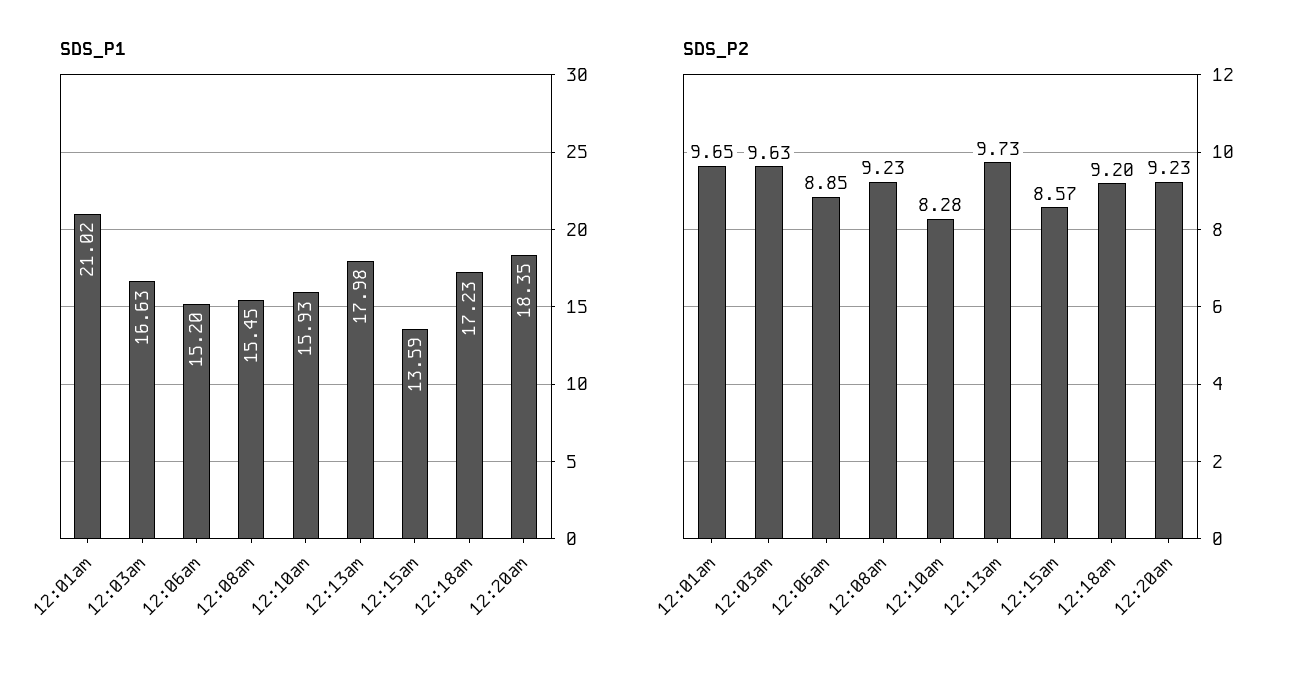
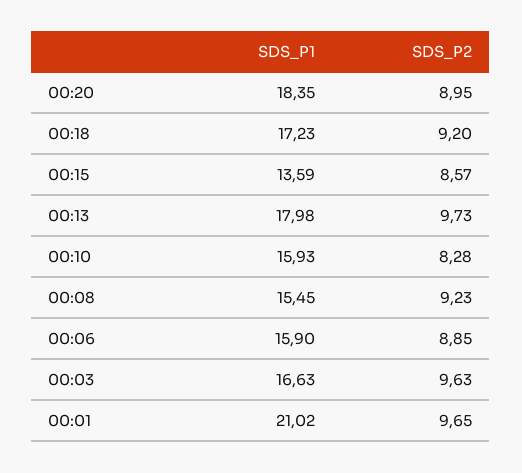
SDS_P1, 12:06am: 15.2 -> 15.9
SDS_P2, 12:20am: 9.23 -> 8.95

